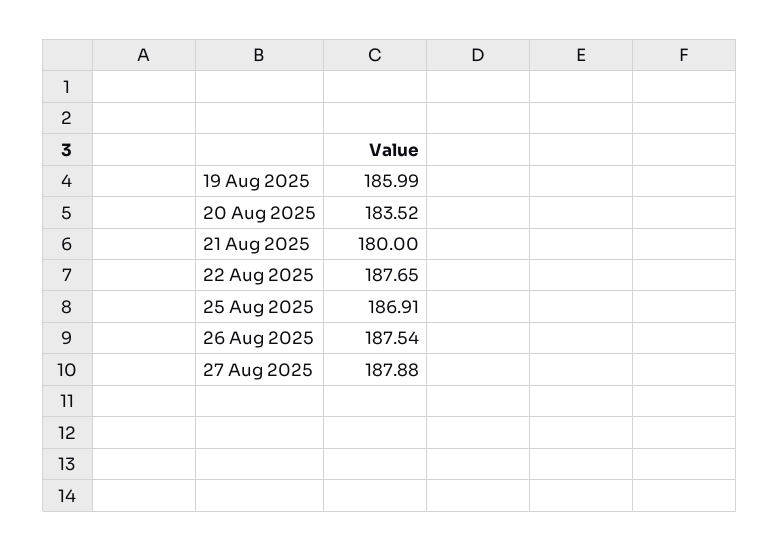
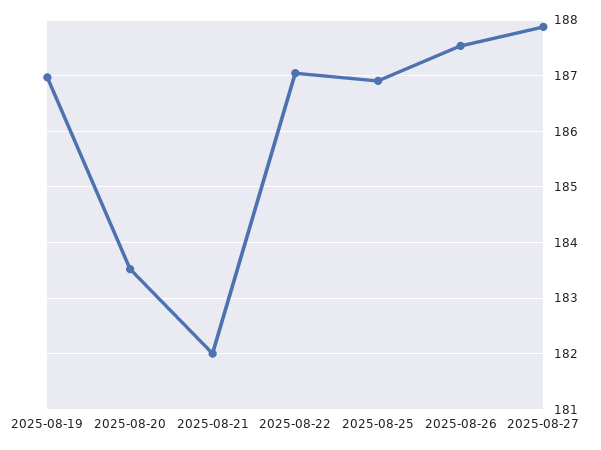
19 Aug 2025: 185.99 -> 187
21 Aug 2025: 180 -> 182
22 Aug 2025: 187.65 -> 187

